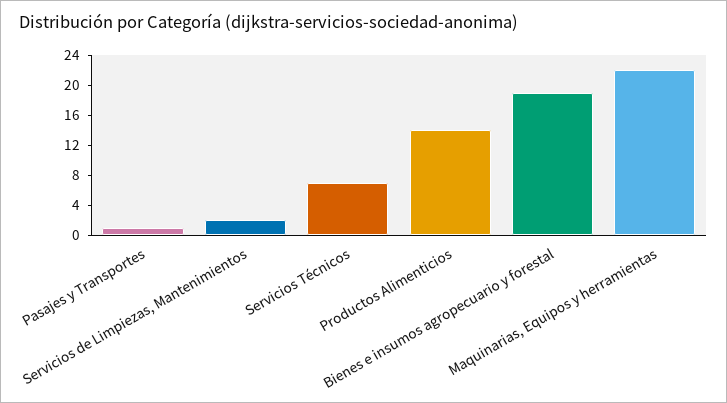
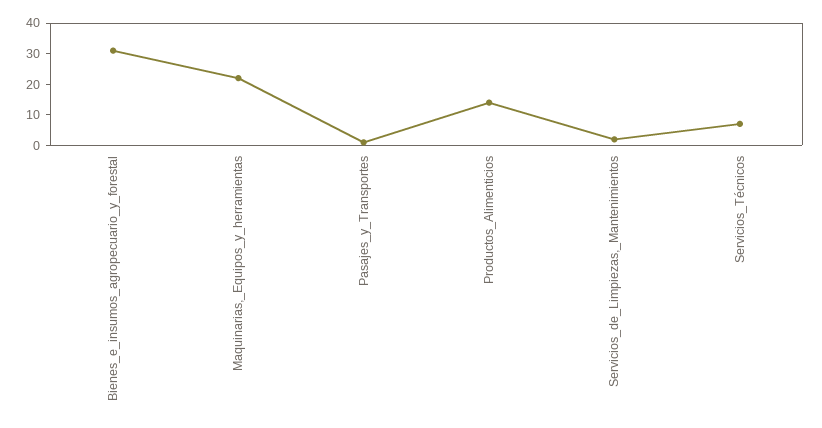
Bienes e insumos agropecuario y forestal: 20 -> 30

